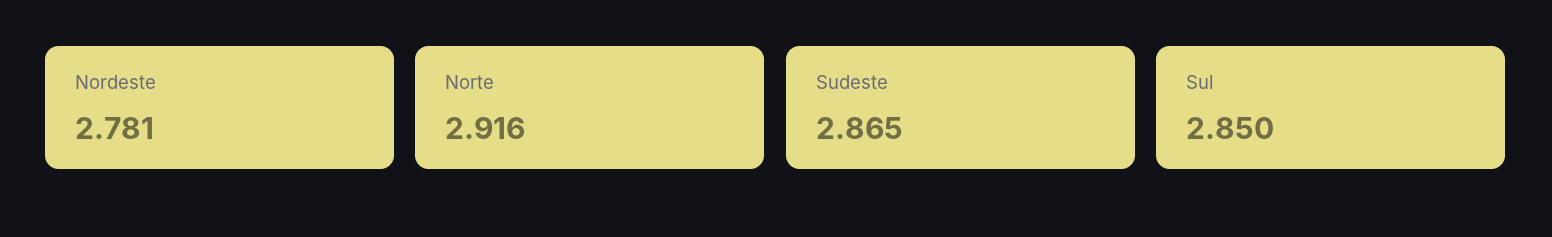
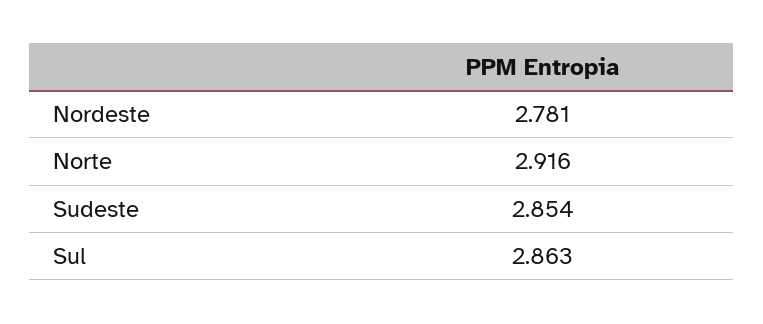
Sudeste: 2.865 -> 2.854
Sul: 2.85 -> 2.863

